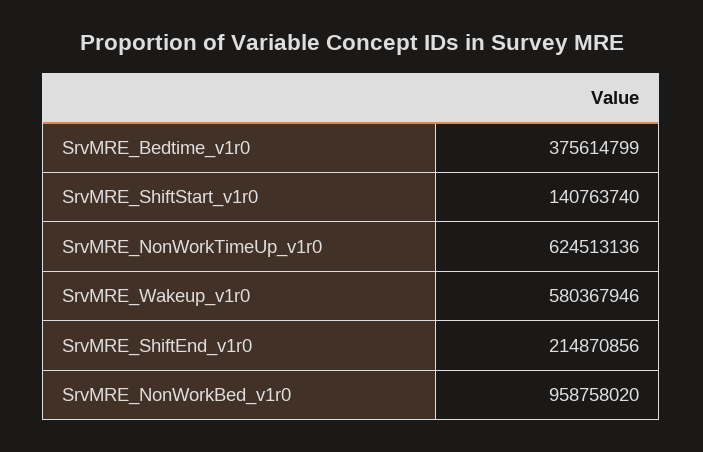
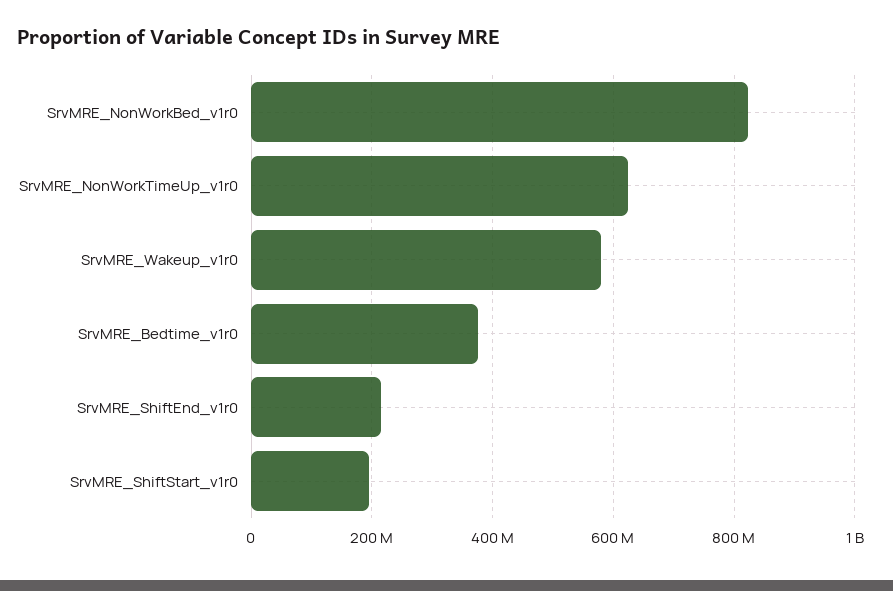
SrvMRE_ShiftStart_v1r0: 140763740 -> 200000000
SrvMRE_NonWorkBed_v1r0: 958758020 -> 820000000

